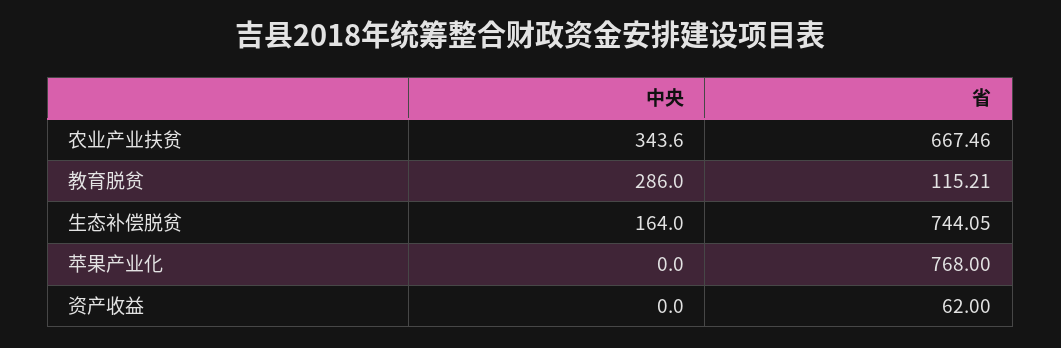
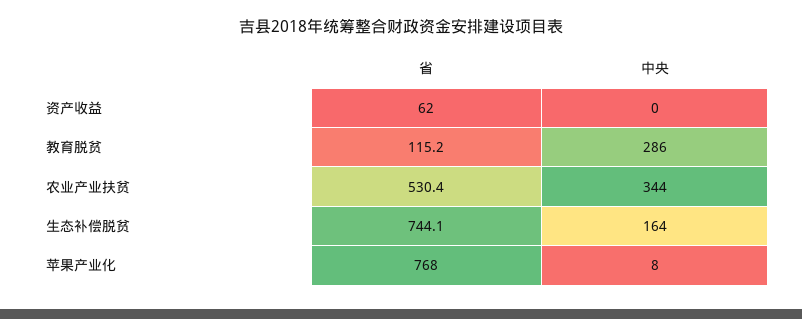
省, 农业产业扶贫: 667.46 -> 530.4
中央, 苹果产业化: 0 -> 8

